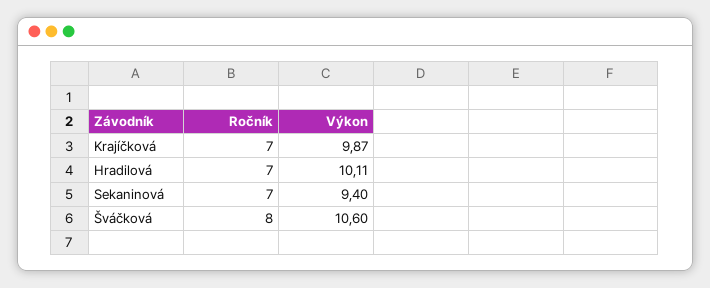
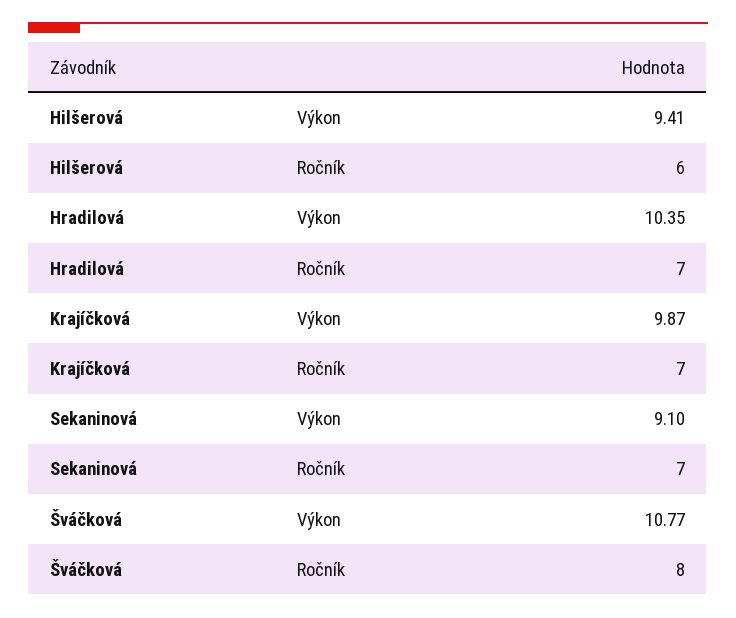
Výkon, Hradilová: 10.11 -> 10.35
Výkon, Sekaninová: 9.4 -> 9.1
Výkon, Šváčková: 10.6 -> 10.77
Výkon, Hilšerová: none -> 9.41
Ročník, Hilšerová: none -> 6

